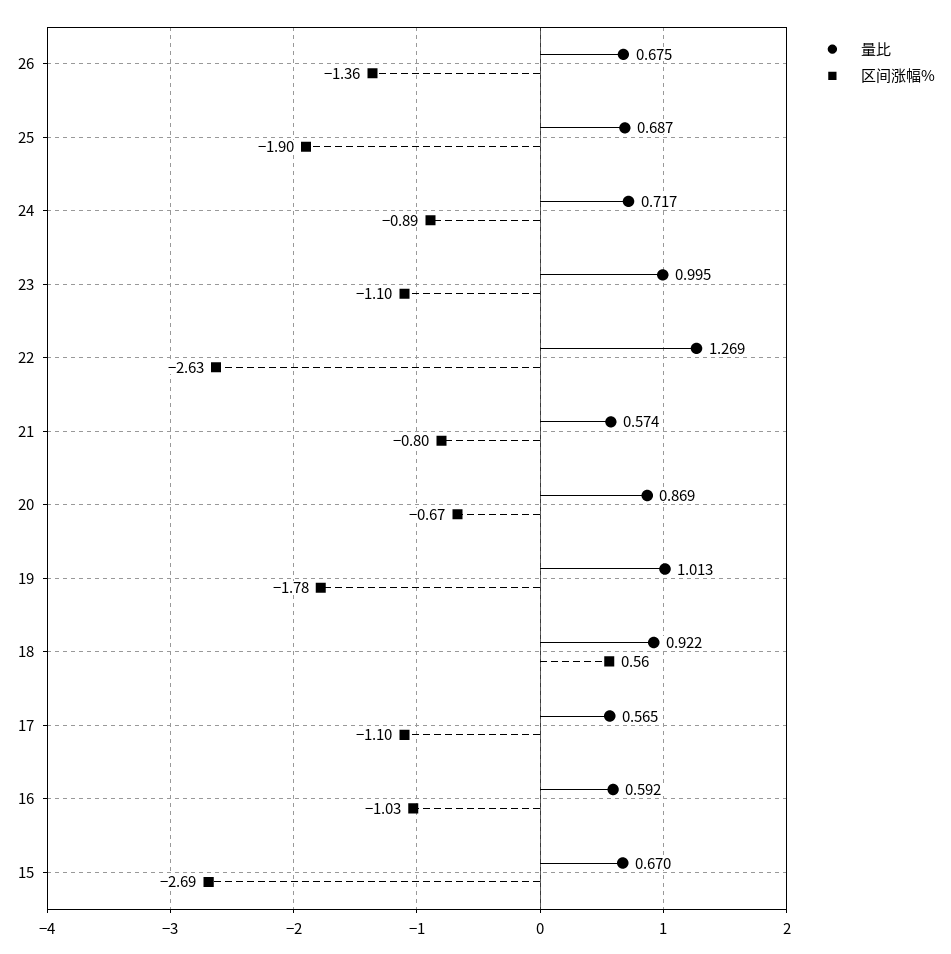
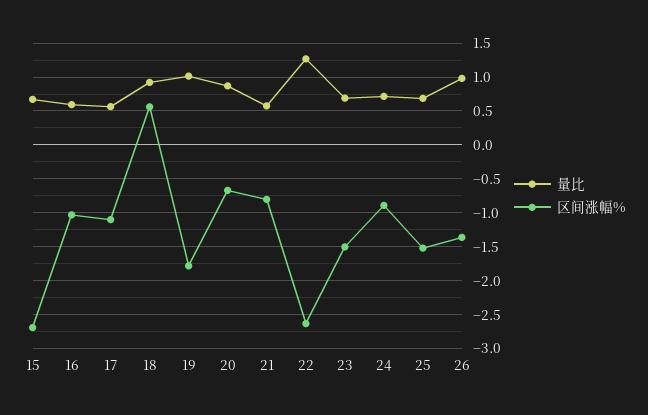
量比, 26: 0.675 -> 1
区间涨幅%, 25: -1.9 -> -1.5
量比, 23: 0.995 -> 0.7
区间涨幅%, 23: -1.1 -> -1.5

